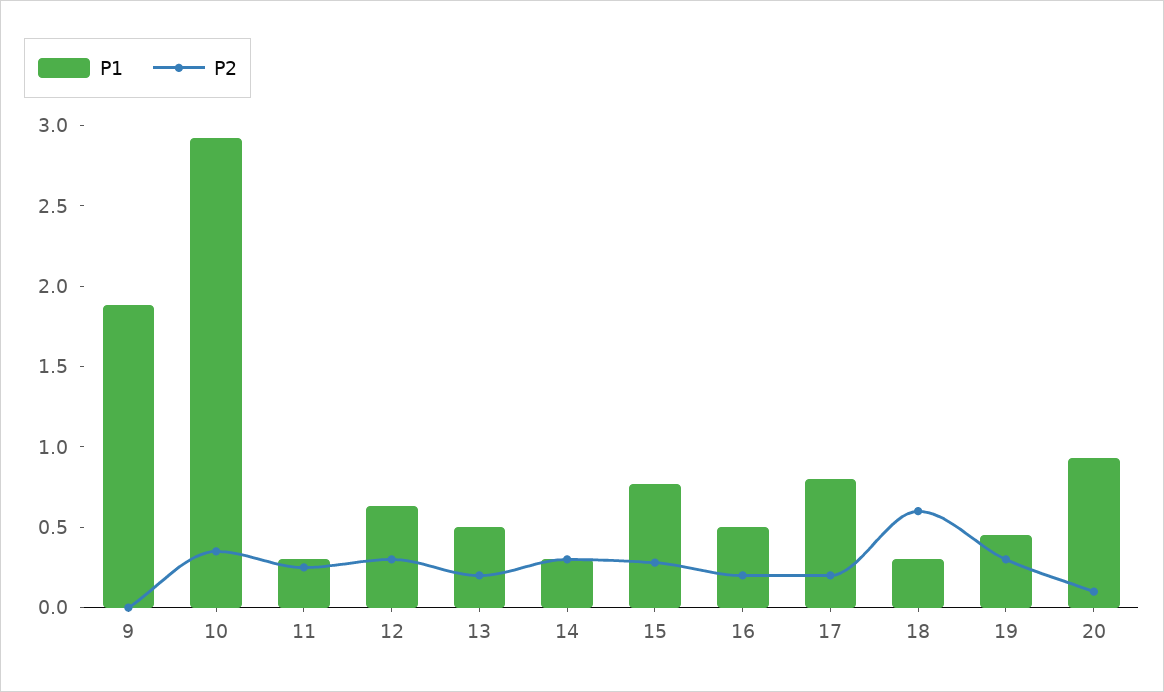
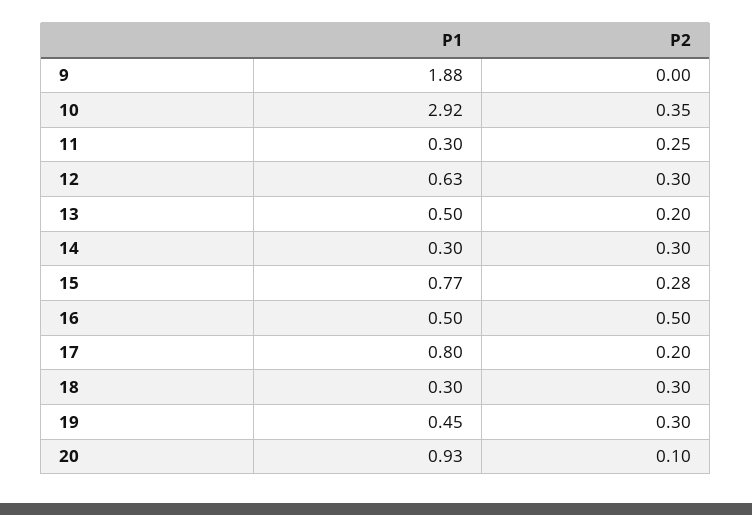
P2, 16: 0.2 -> 0.5
P2, 18: 0.6 -> 0.3

